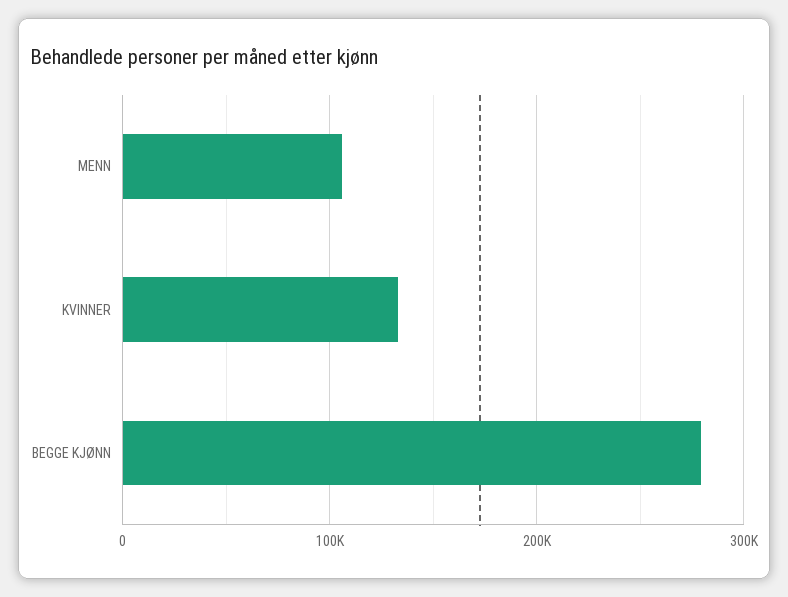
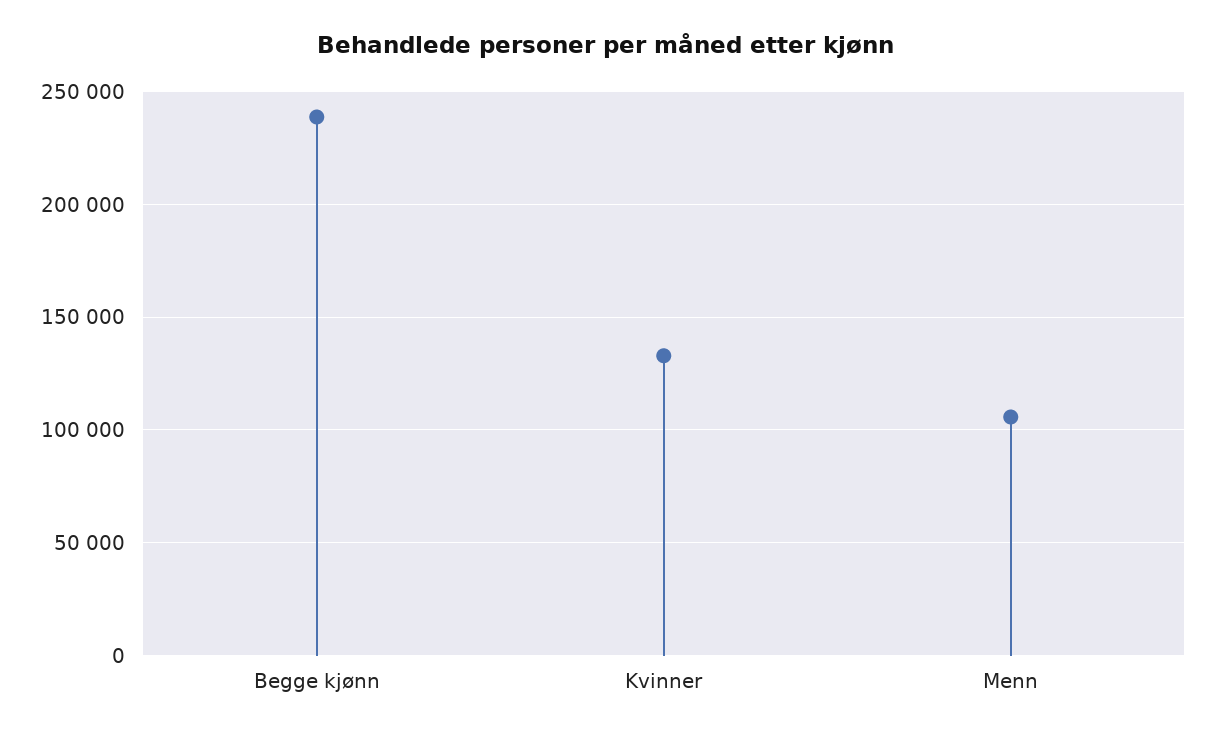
BEGGE KJØNN: 280000 -> 240000

